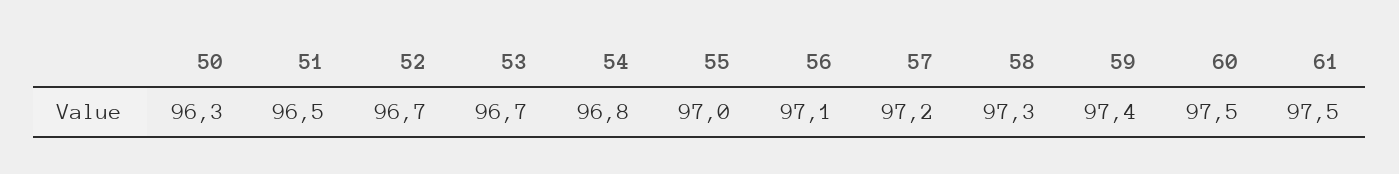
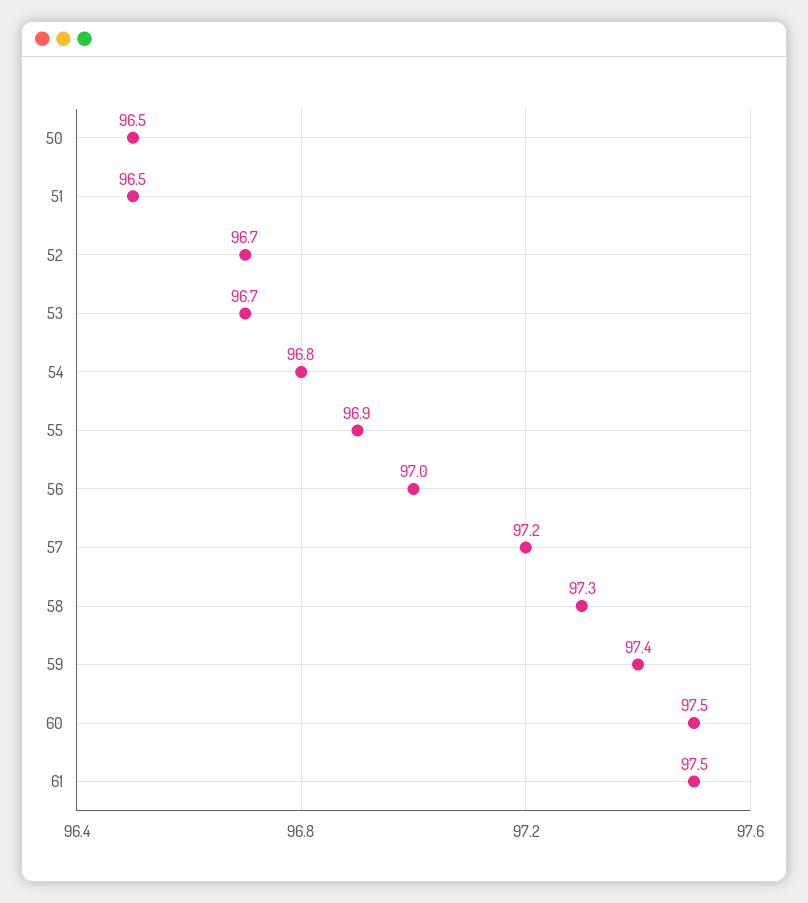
50: 96.3 -> 96.5
55: 97 -> 96.9
56: 97.1 -> 97

